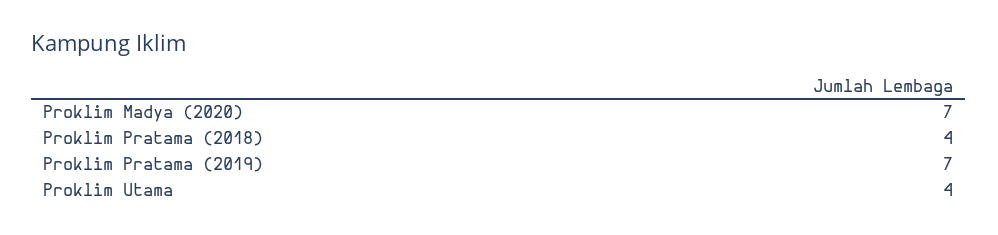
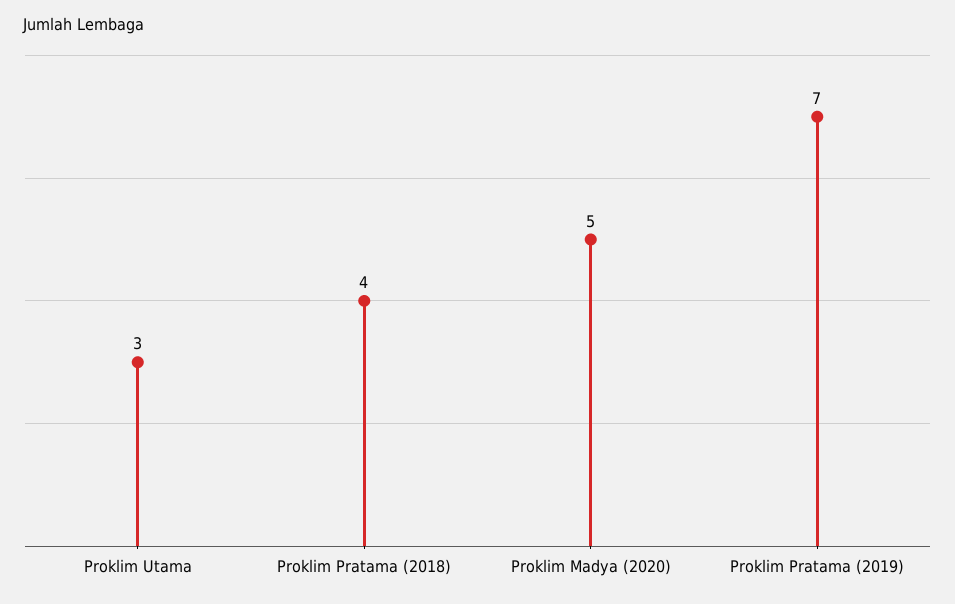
Proklim Madya (2020): 7 -> 5
Proklim Utama: 4 -> 3

